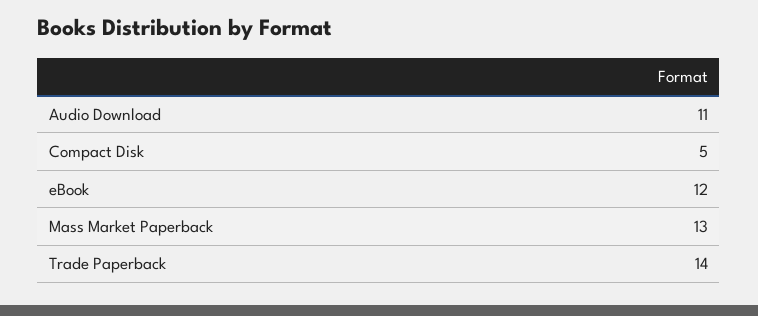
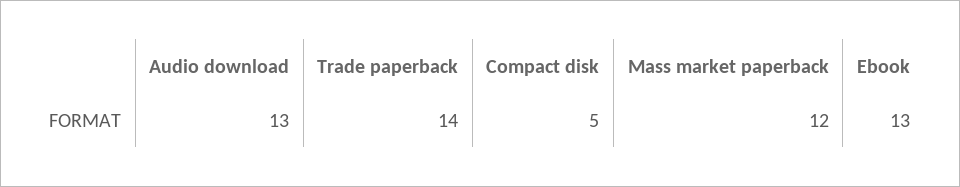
Audio Download: 11 -> 13
eBook: 12 -> 13
Mass Market Paperback: 13 -> 12

